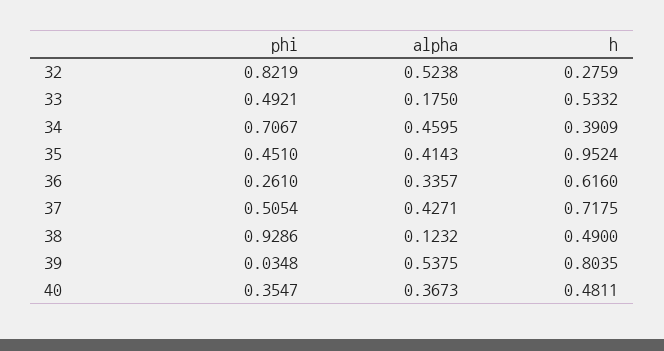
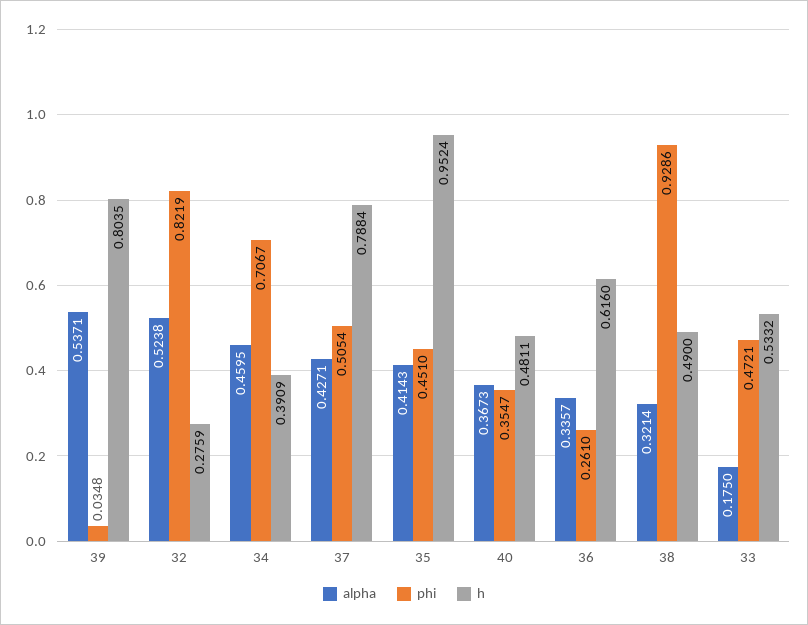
phi, 33: 0.4921 -> 0.4721
h, 37: 0.7175 -> 0.7884
alpha, 38: 0.1232 -> 0.3214
alpha, 39: 0.5375 -> 0.5371

